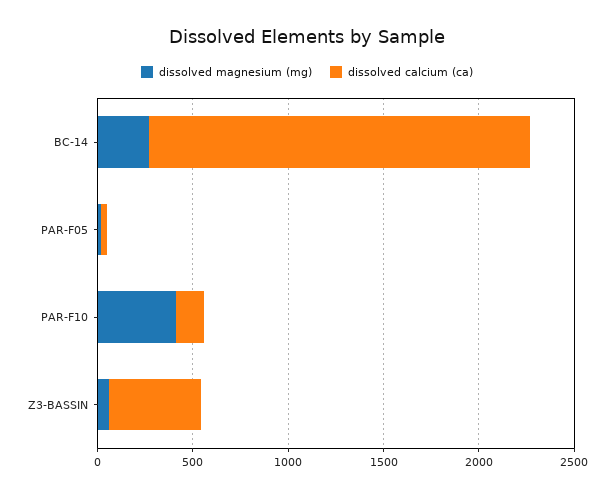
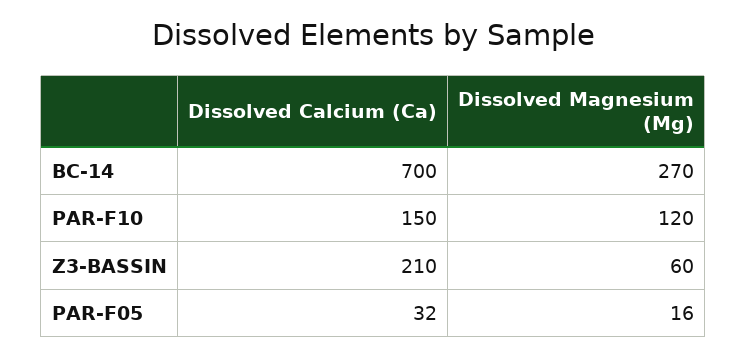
dissolved calcium (ca), BC-14: 2000 -> 700
dissolved magnesium (mg), PAR-F10: 400 -> 120
dissolved calcium (ca), Z3-BASSIN: 500 -> 210

